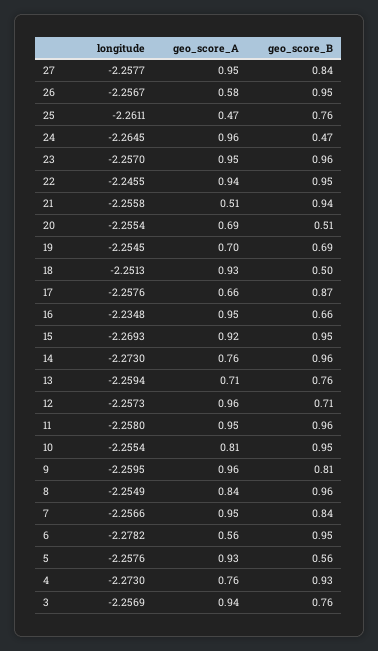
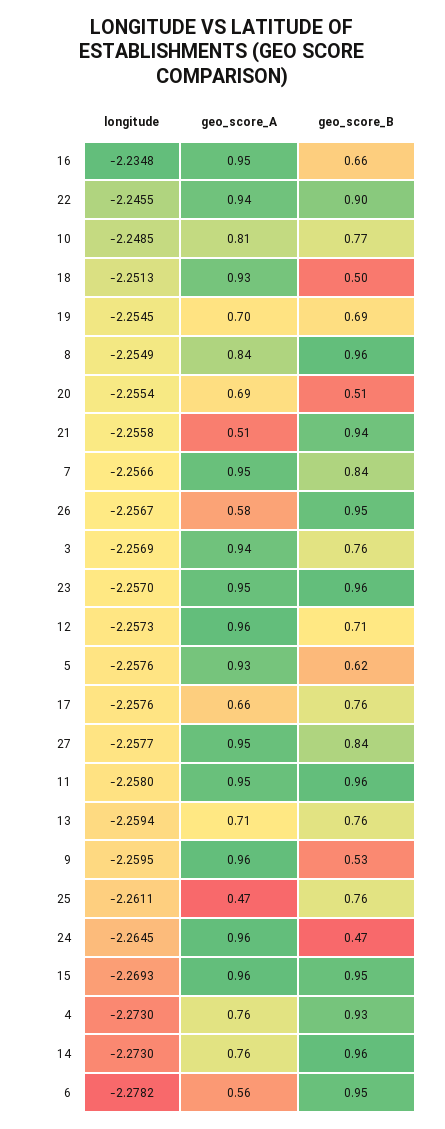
geo_score_B, 22: 0.95 -> 0.9
geo_score_B, 17: 0.87 -> 0.76
geo_score_A, 15: 0.92 -> 0.96
longitude, 10: -2.2554 -> -2.2485
geo_score_B, 10: 0.95 -> 0.77
geo_score_B, 9: 0.81 -> 0.53
geo_score_B, 5: 0.56 -> 0.62

